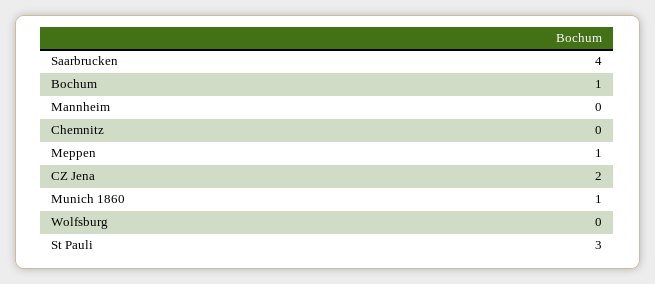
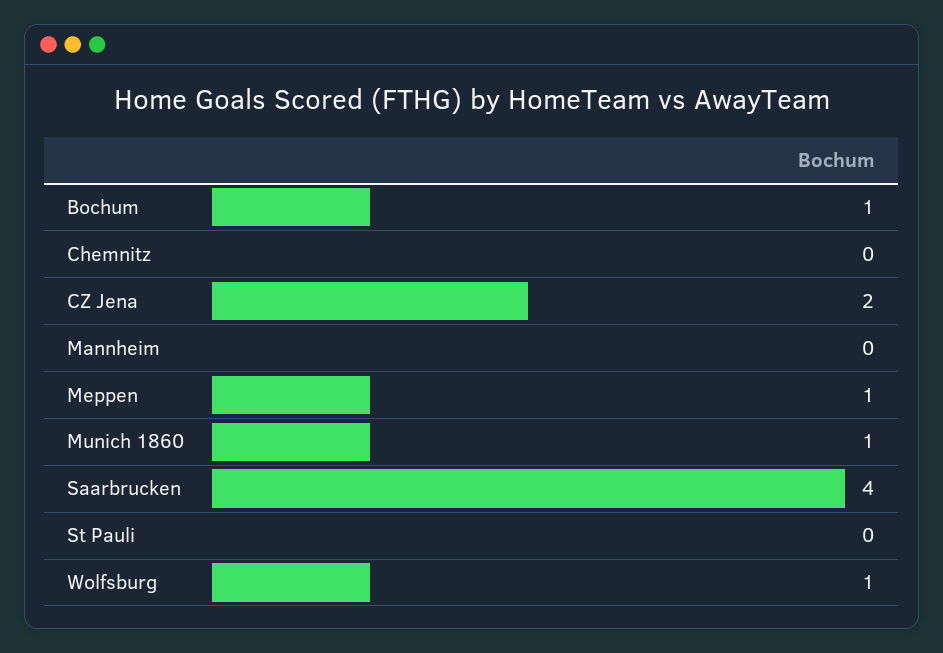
Wolfsburg: 0 -> 1
St Pauli: 3 -> 0

